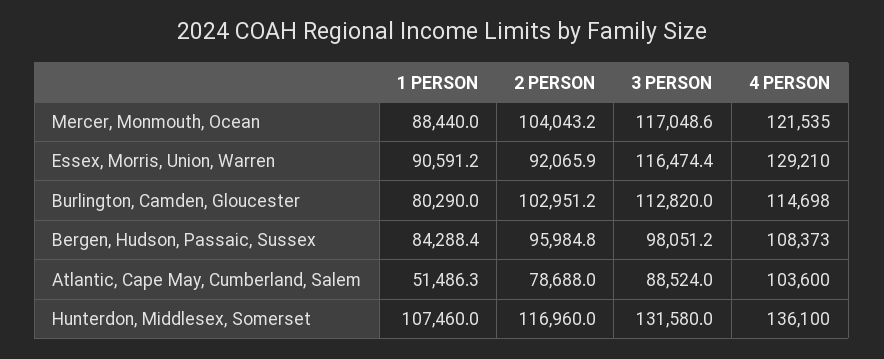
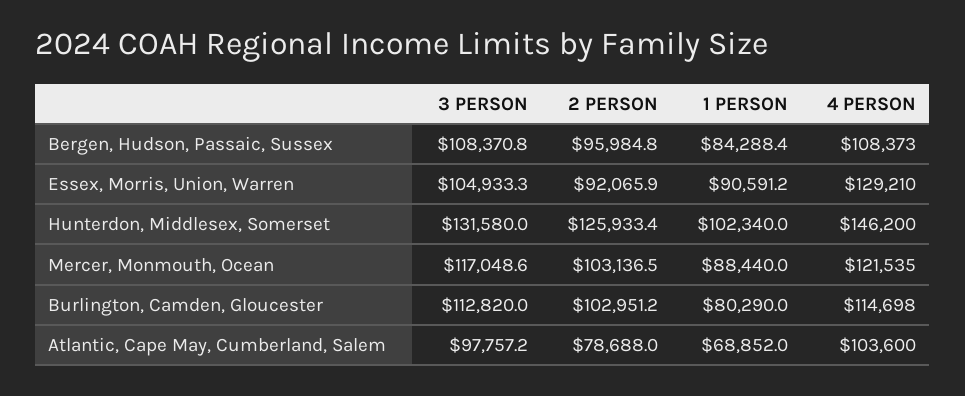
2 PERSON, Mercer, Monmouth, Ocean: 104043.2 -> 103136.5
3 PERSON, Essex, Morris, Union, Warren: 116474.4 -> 104933.3
3 PERSON, Bergen, Hudson, Passaic, Sussex: 98051.2 -> 108370.8
1 PERSON, Atlantic, Cape May, Cumberland, Salem: 51486.3 -> 68852
3 PERSON, Atlantic, Cape May, Cumberland, Salem: 88524 -> 97757.2
1 PERSON, Hunterdon, Middlesex, Somerset: 107460 -> 102340
2 PERSON, Hunterdon, Middlesex, Somerset: 116960 -> 125933.4
4 PERSON, Hunterdon, Middlesex, Somerset: 136100 -> 146200

